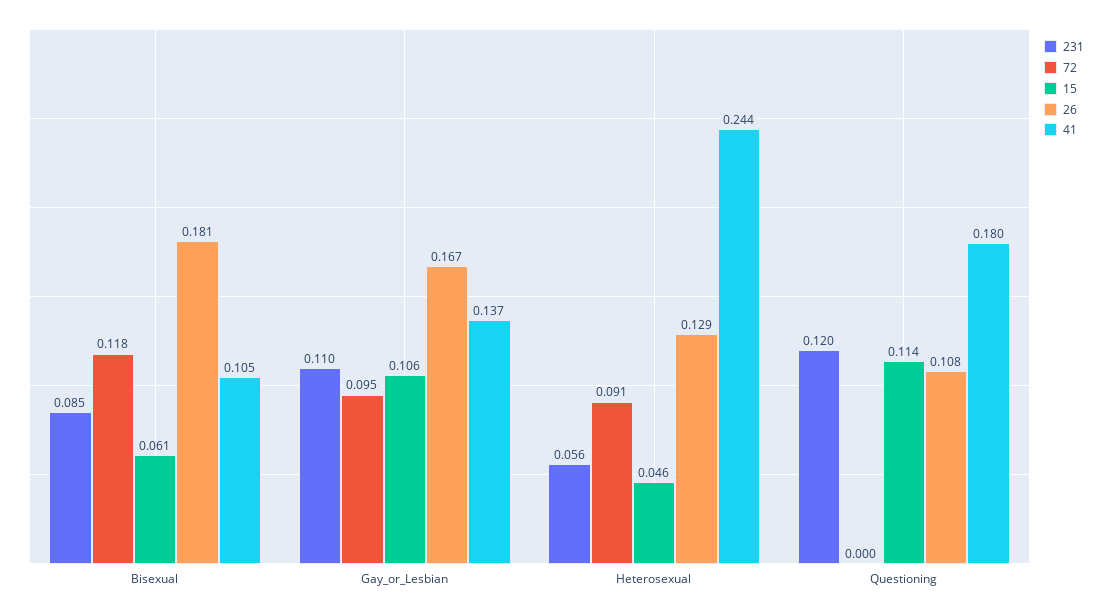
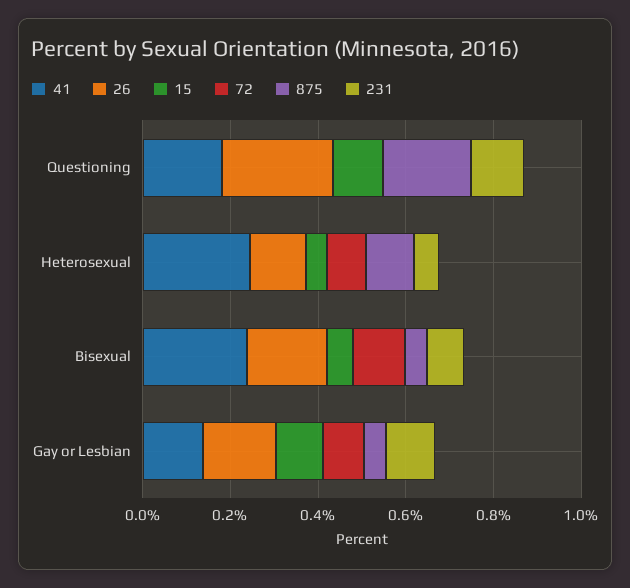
41, Bisexual: 0.105 -> 0.25
26, Questioning: 0.108 -> 0.25
875, Questioning: none -> 0.2
875, Heterosexual: none -> 0.1
875, Bisexual: none -> 0.05
875, Gay_or_Lesbian: none -> 0.05

